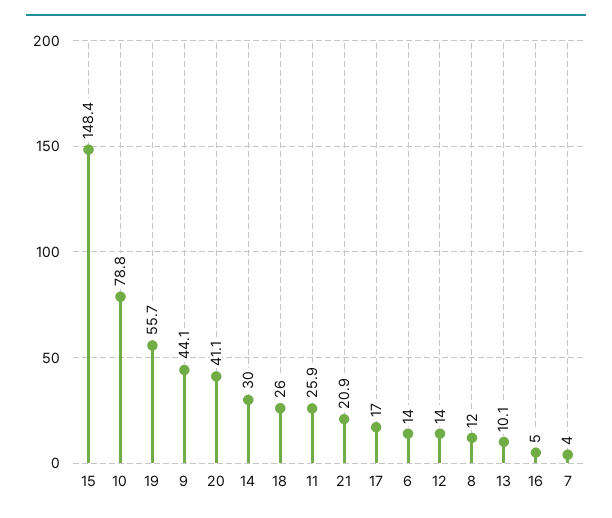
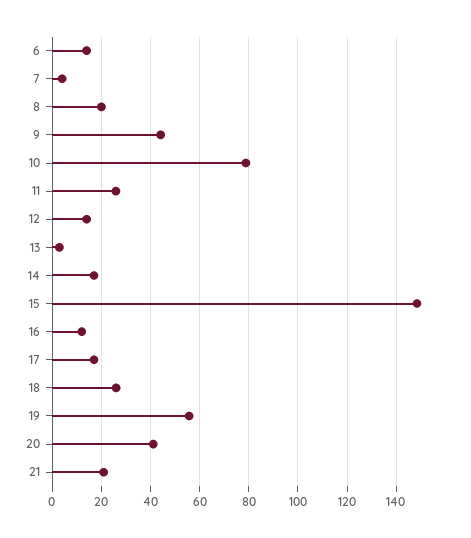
14: 30 -> 17.5
8: 12 -> 20
13: 10.1 -> 2.5
16: 5 -> 12.5

